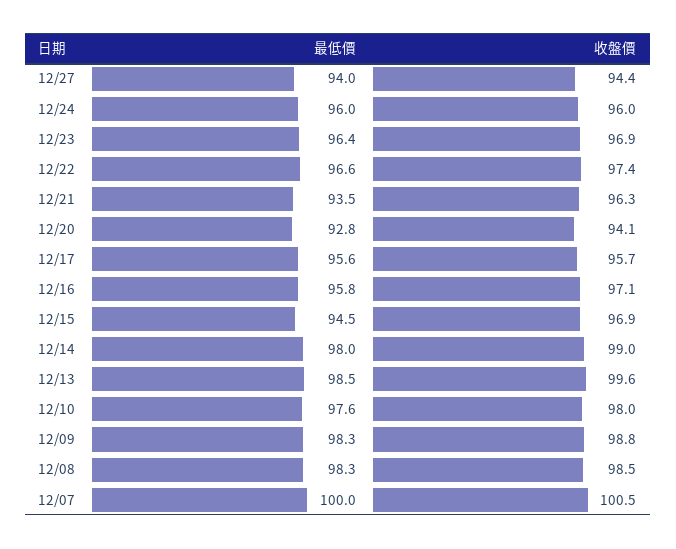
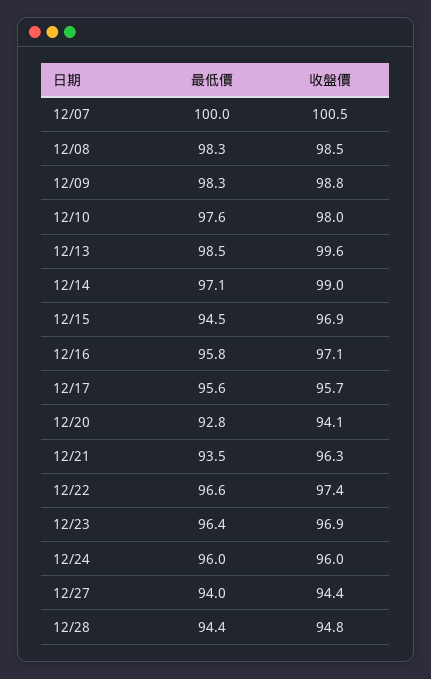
最低價, 12/14: 98 -> 97.1
最低價, 12/28: none -> 94.4
收盤價, 12/28: none -> 94.8

